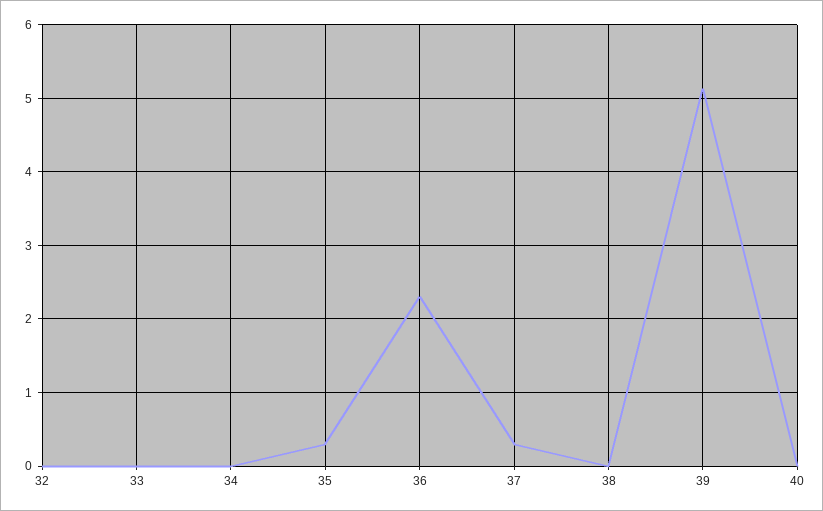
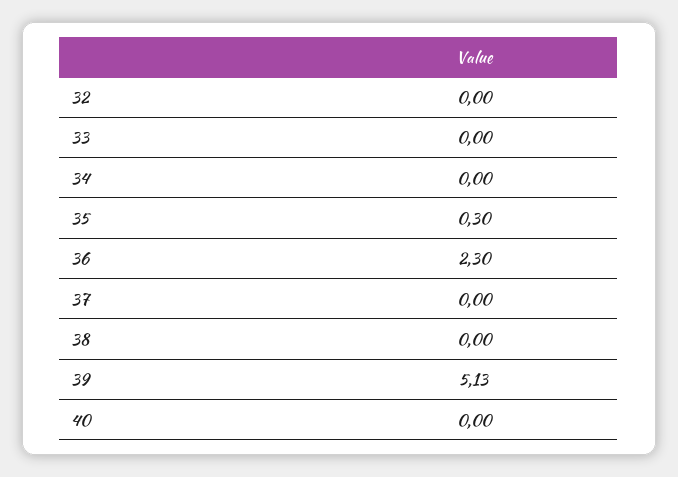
37: 0.3 -> 0

